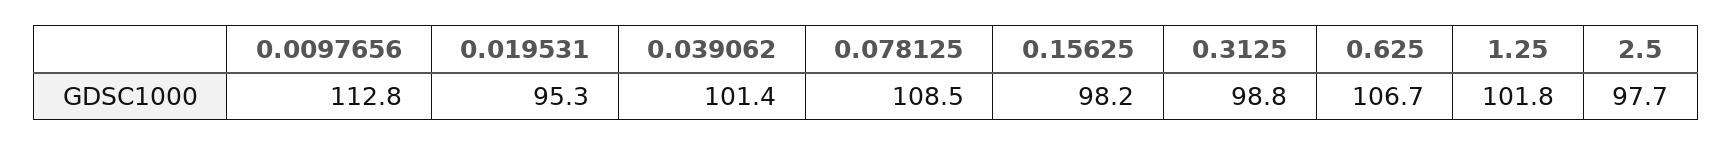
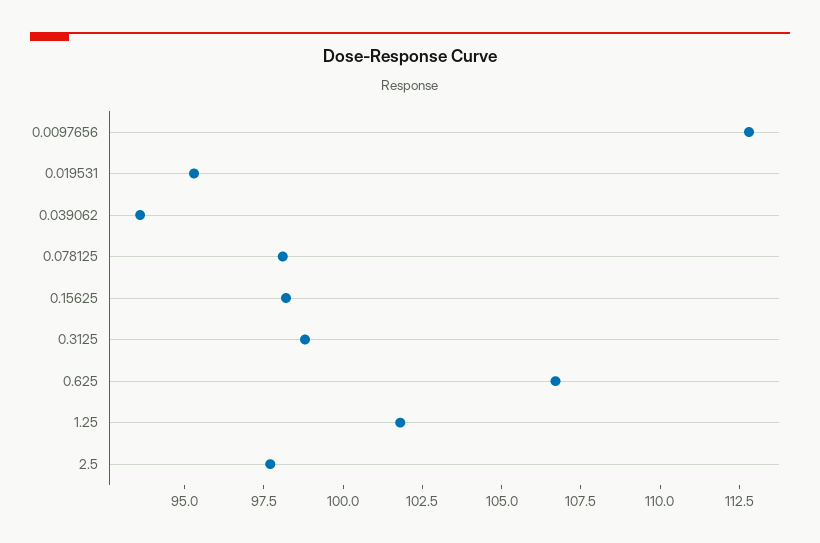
0.039062: 101.4 -> 93.5
0.078125: 108.5 -> 98

